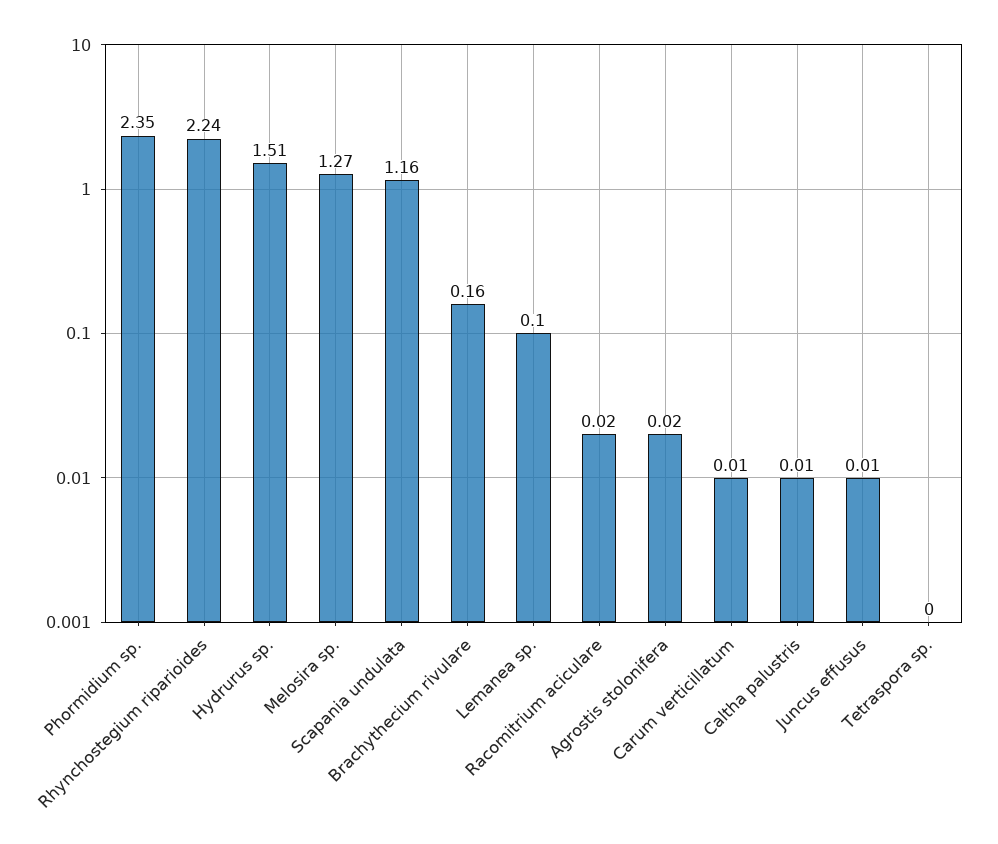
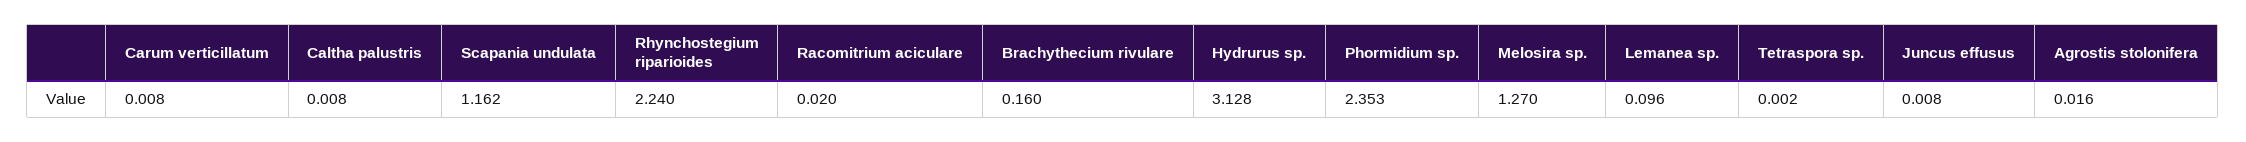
Hydrurus sp.: 1.51 -> 3.128

